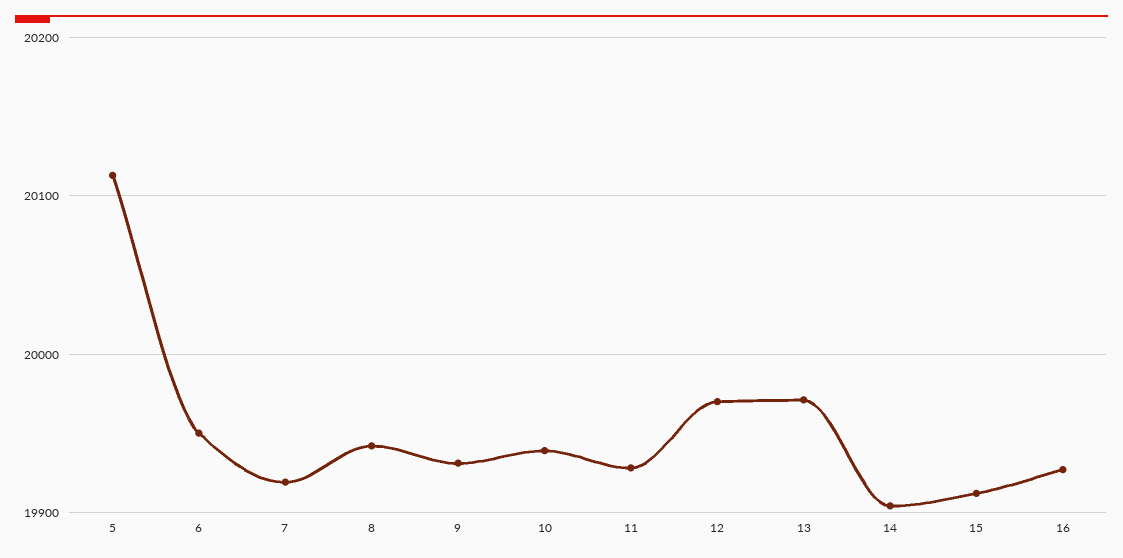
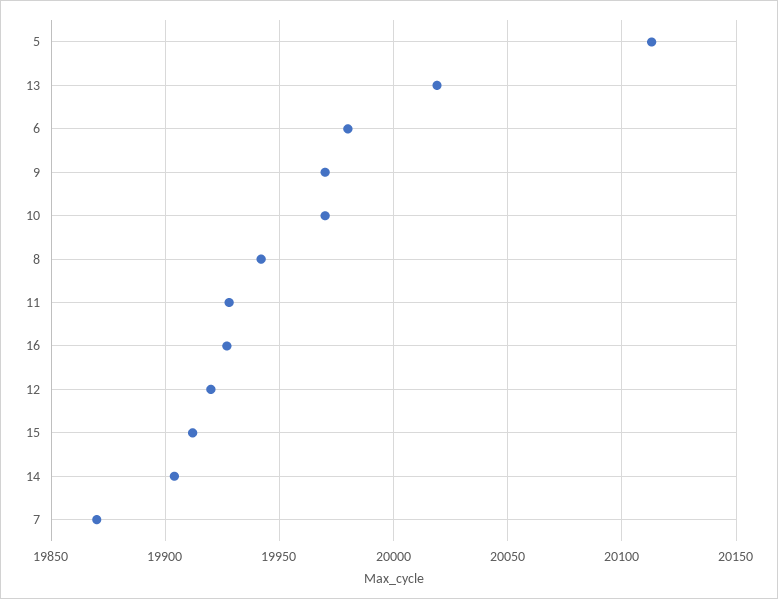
6: 19950 -> 19980
7: 19920 -> 19870
9: 19930 -> 19970
10: 19940 -> 19970
12: 19970 -> 19920
13: 19970 -> 20020

